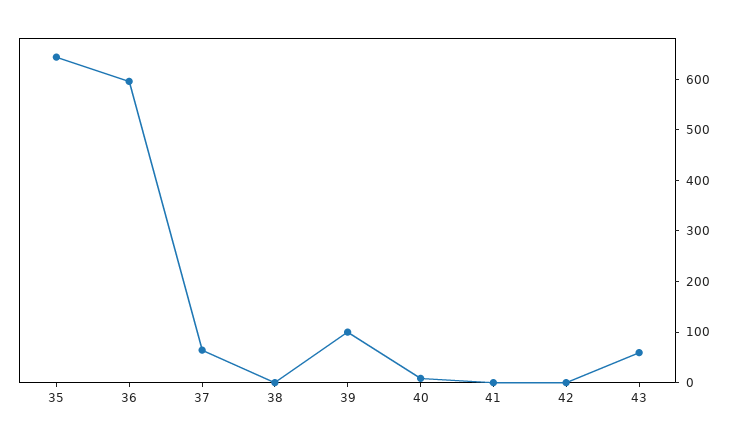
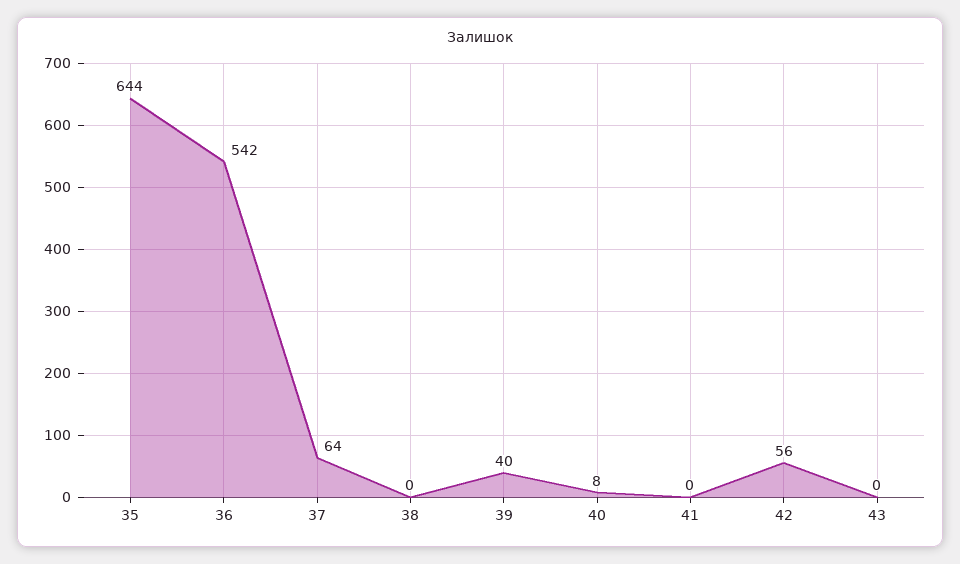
36: 600 -> 542
39: 100 -> 40
42: 0 -> 56
43: 60 -> 0

